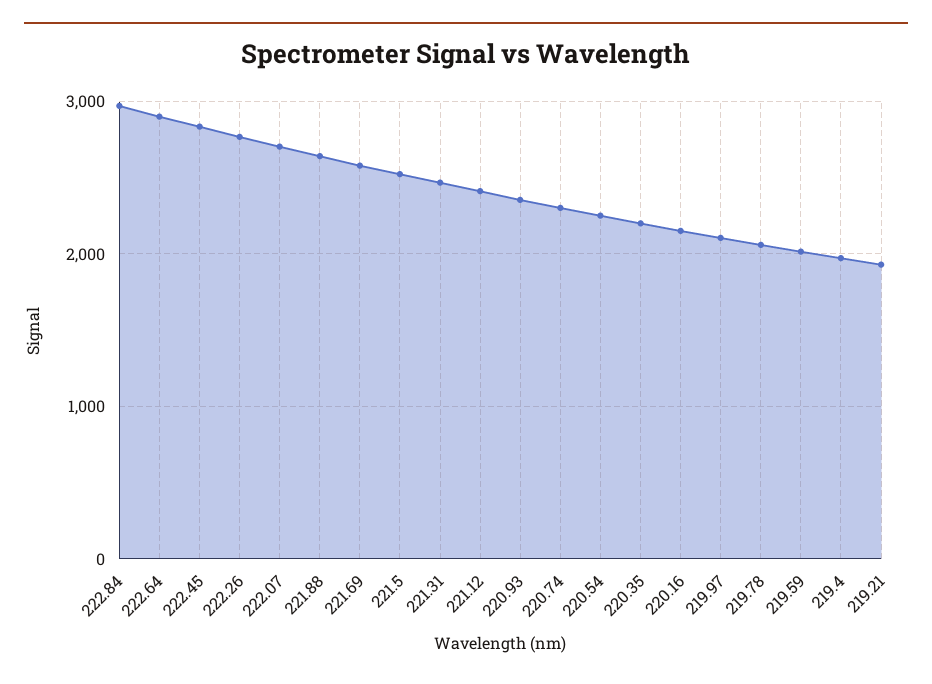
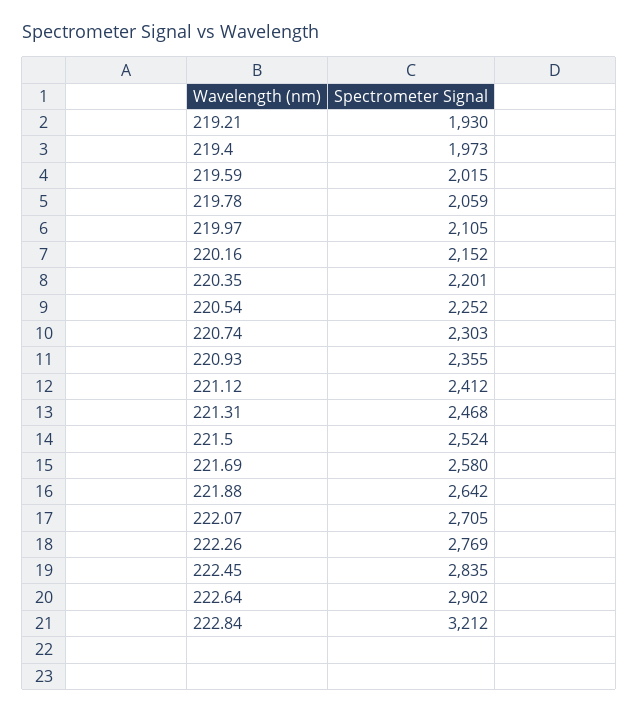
222.84: 3000 -> 3212

